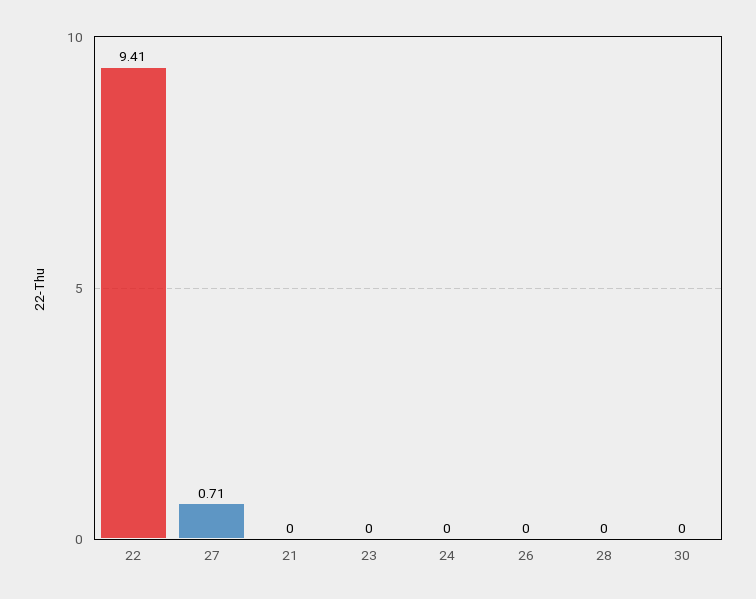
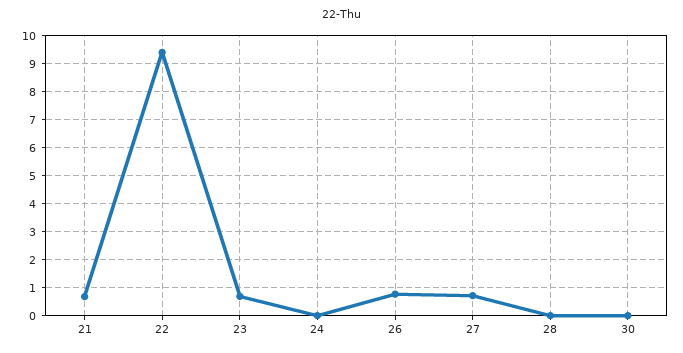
21: 0 -> 0.75
23: 0 -> 0.75
26: 0 -> 0.75

